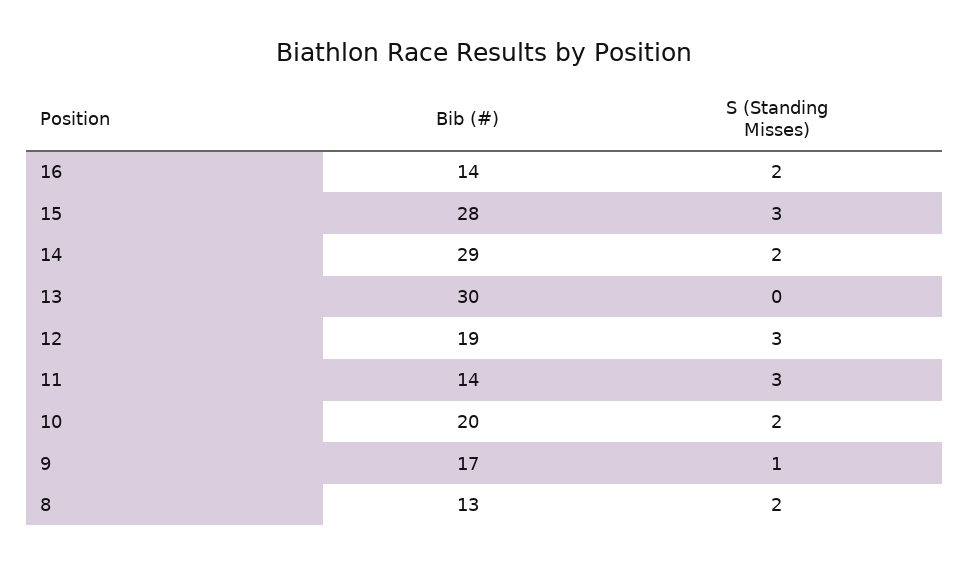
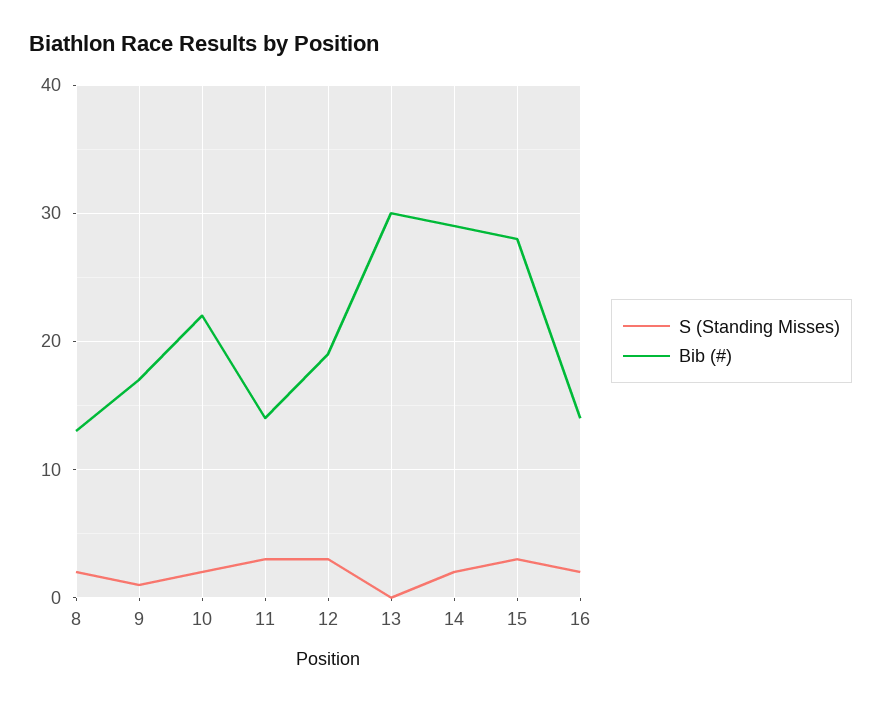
Bib (#), 10: 20 -> 22

